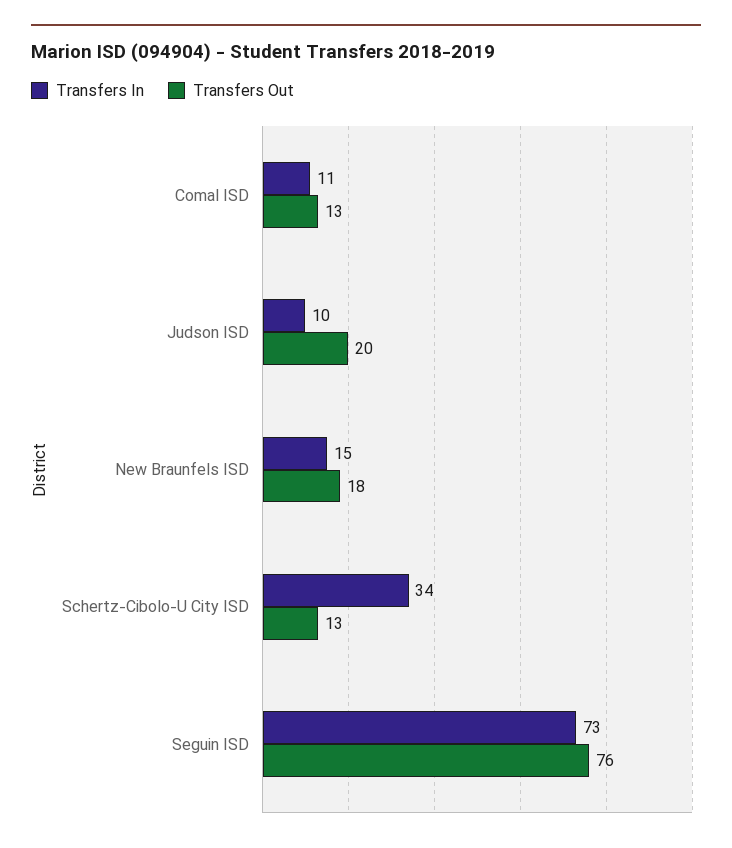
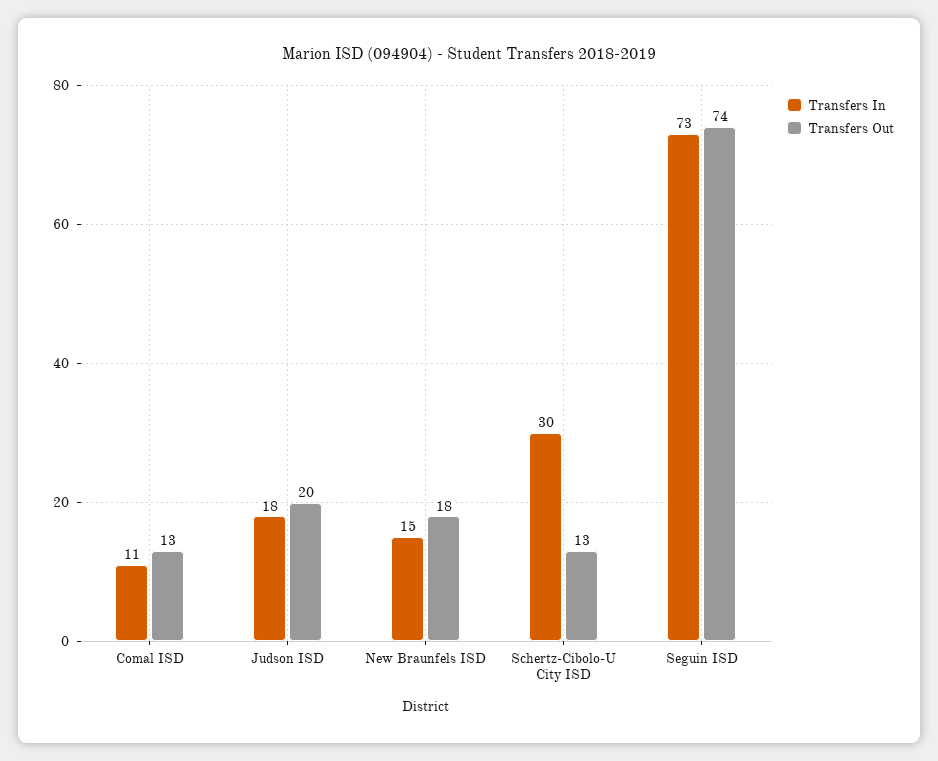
Transfers In, Judson ISD: 10 -> 18
Transfers In, Schertz-Cibolo-U City ISD: 34 -> 30
Transfers Out, Seguin ISD: 76 -> 74

